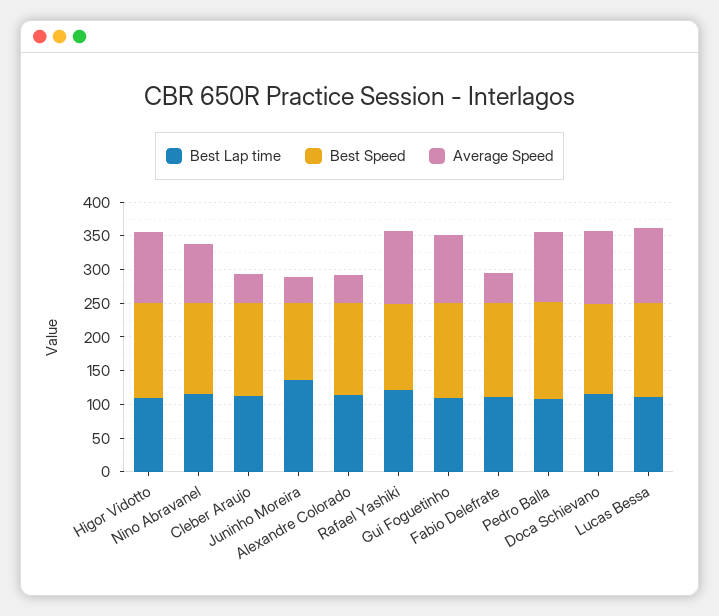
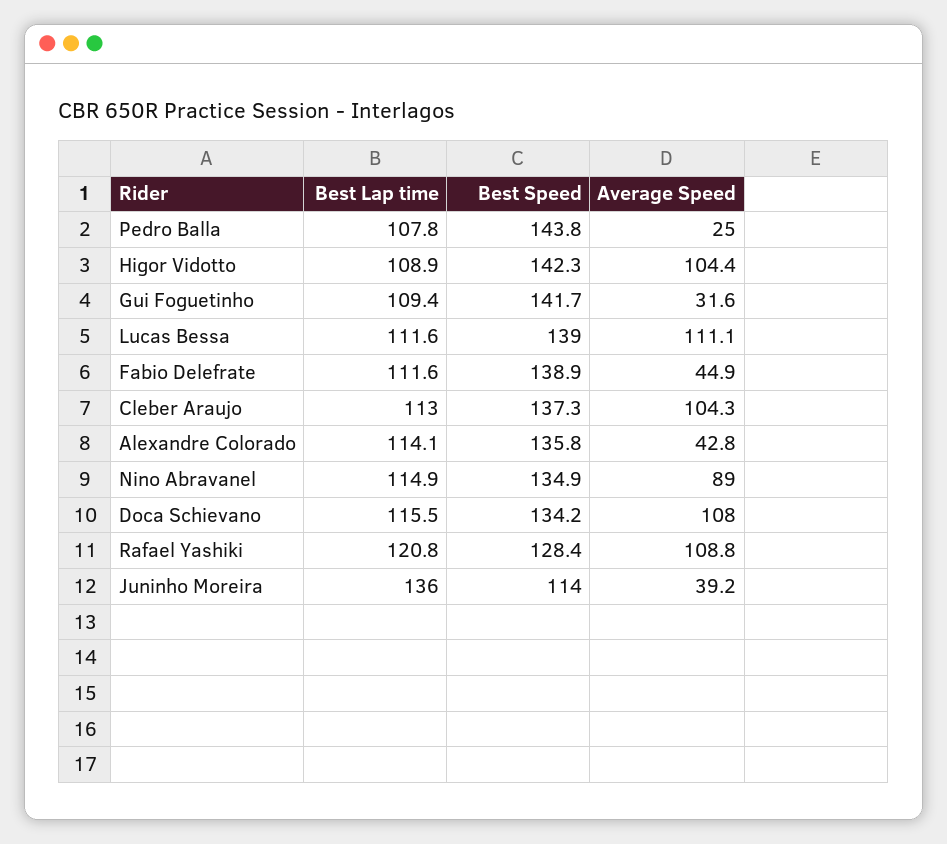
Average Speed, Cleber Araujo: 50 -> 104.3
Average Speed, Gui Foguetinho: 100 -> 31.6
Average Speed, Pedro Balla: 100 -> 25

